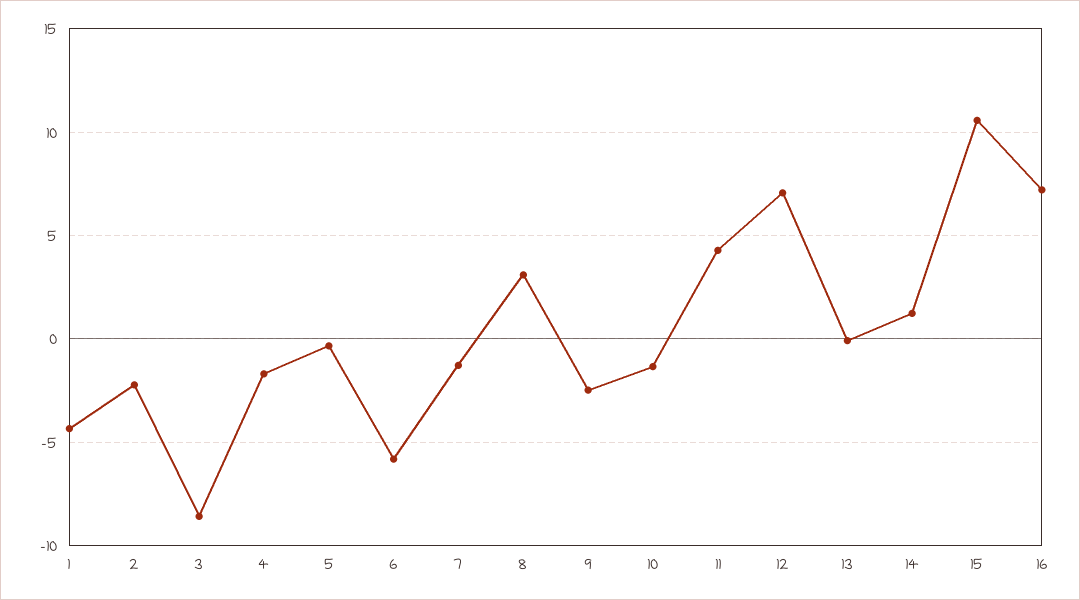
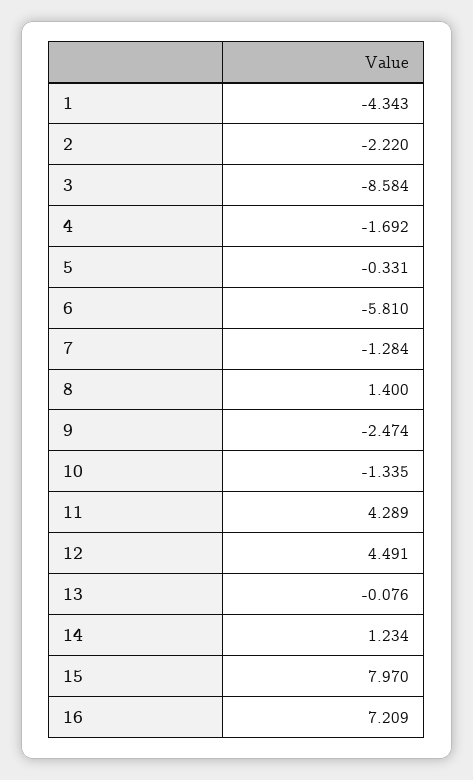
8: 3 -> 1.4
12: 7 -> 4.491
15: 10.5 -> 7.97

